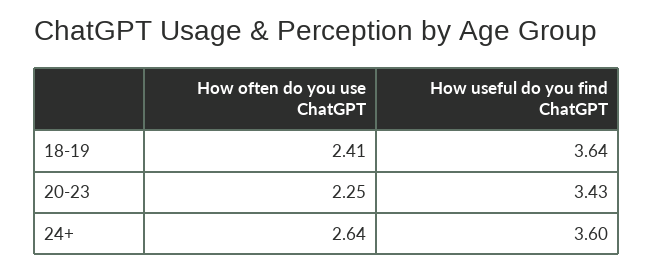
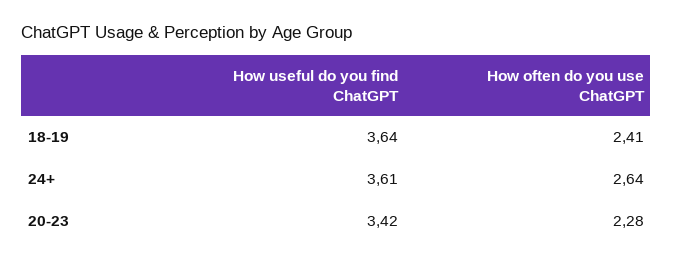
How often do you use ChatGPT, 20-23: 2.25 -> 2.28
How useful do you find ChatGPT, 20-23: 3.43 -> 3.42
How useful do you find ChatGPT, 24+: 3.6 -> 3.61

